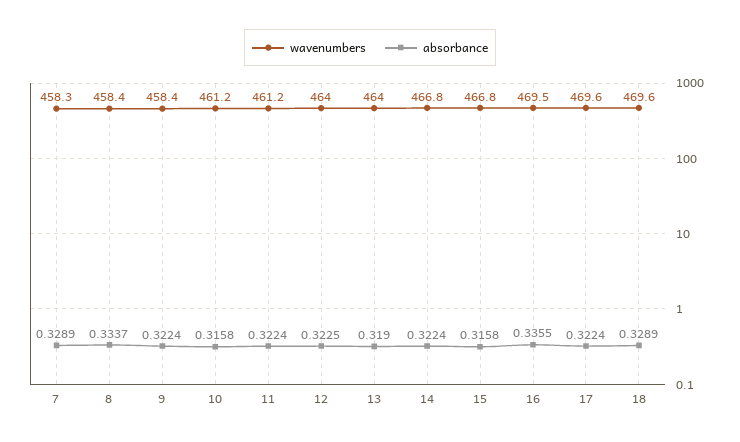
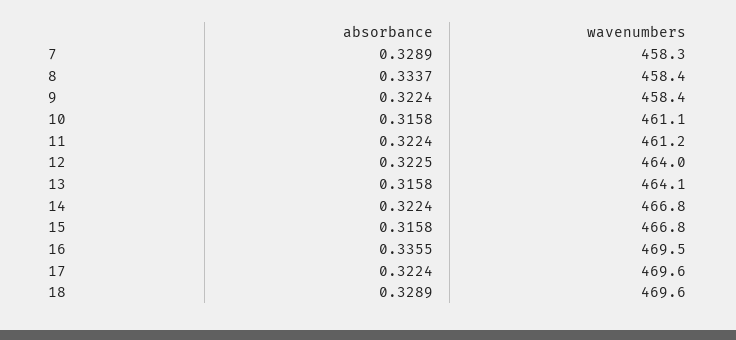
wavenumbers, 10: 461.2 -> 461.1
wavenumbers, 13: 464 -> 464.1
absorbance, 13: 0.319 -> 0.3158

